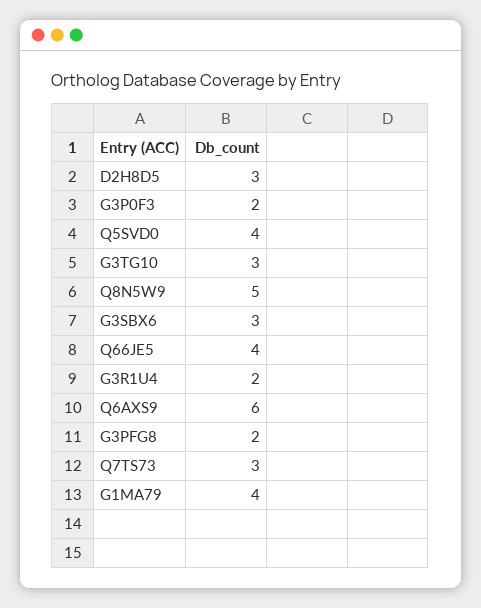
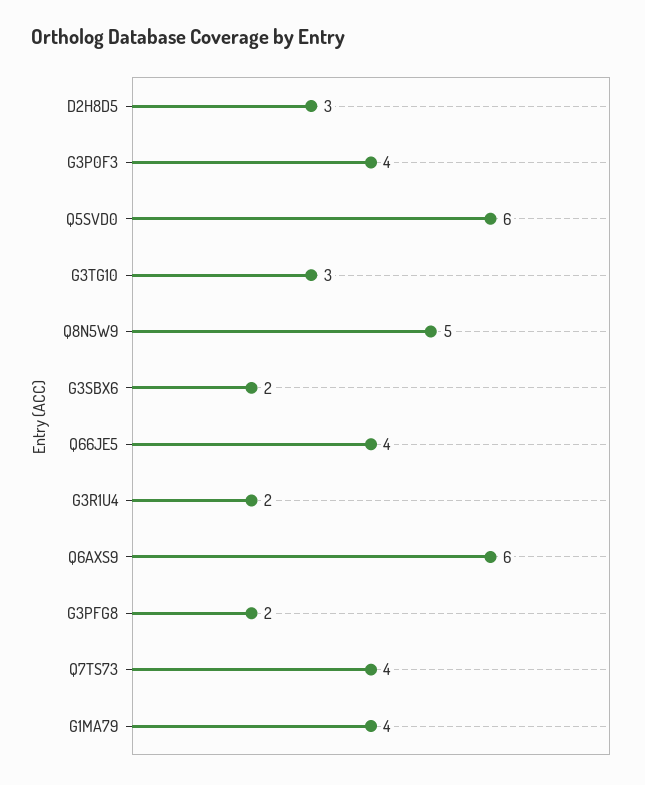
G3P0F3: 2 -> 4
Q5SVD0: 4 -> 6
G3SBX6: 3 -> 2
Q7TS73: 3 -> 4

